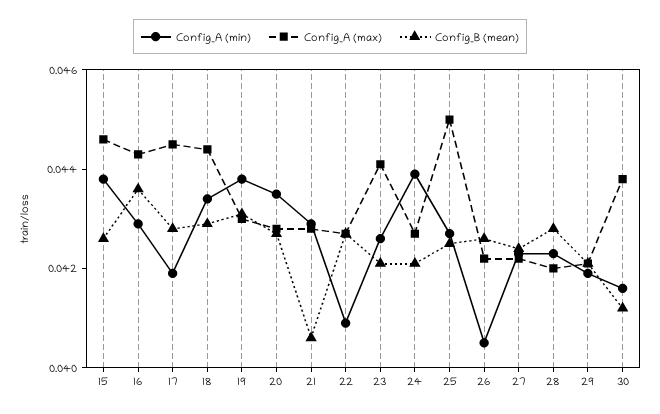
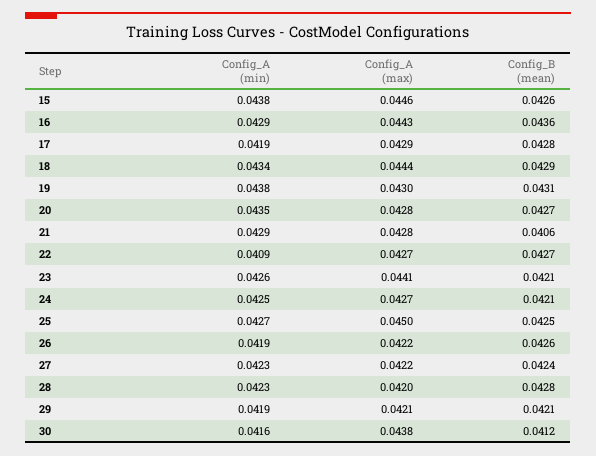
Config_A (max), 17: 0.0445 -> 0.0429
Config_A (min), 24: 0.044 -> 0.0425
Config_A (min), 26: 0.0405 -> 0.0419

